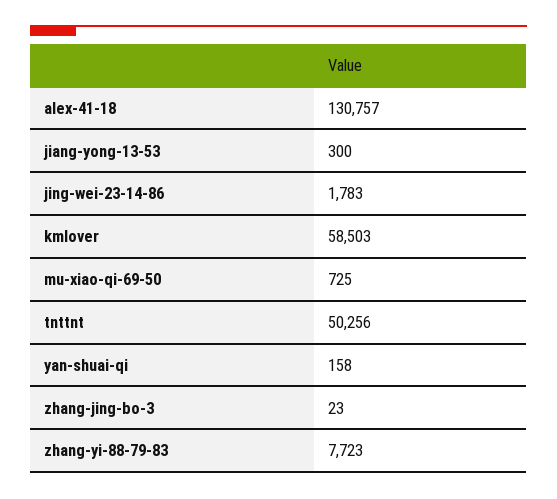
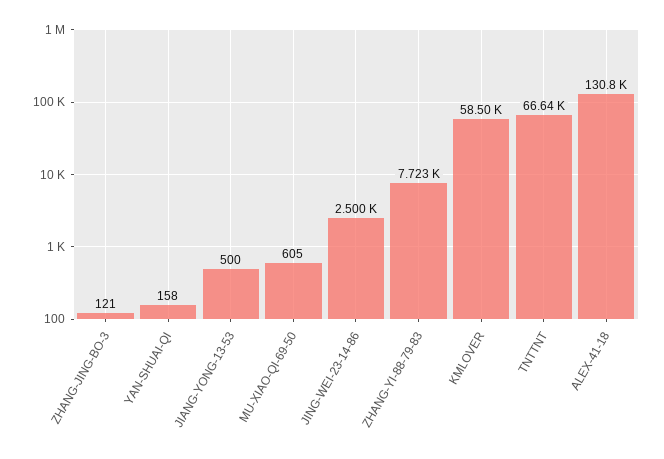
jiang-yong-13-53: 300 -> 500
jing-wei-23-14-86: 1783 -> 2500
mu-xiao-qi-69-50: 725 -> 605
tnttnt: 50256 -> 66640
zhang-jing-bo-3: 23 -> 121

